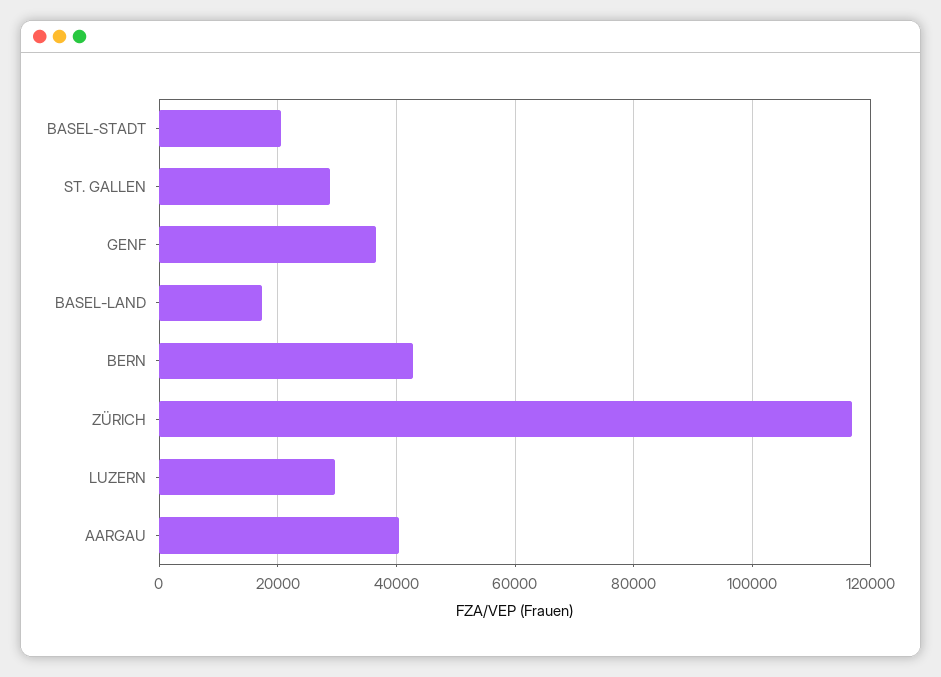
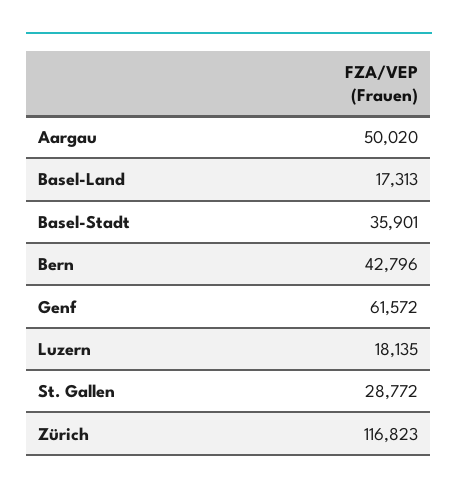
BASEL-STADT: 20000 -> 35901
GENF: 36000 -> 61572
LUZERN: 30000 -> 18135
AARGAU: 40000 -> 50020

